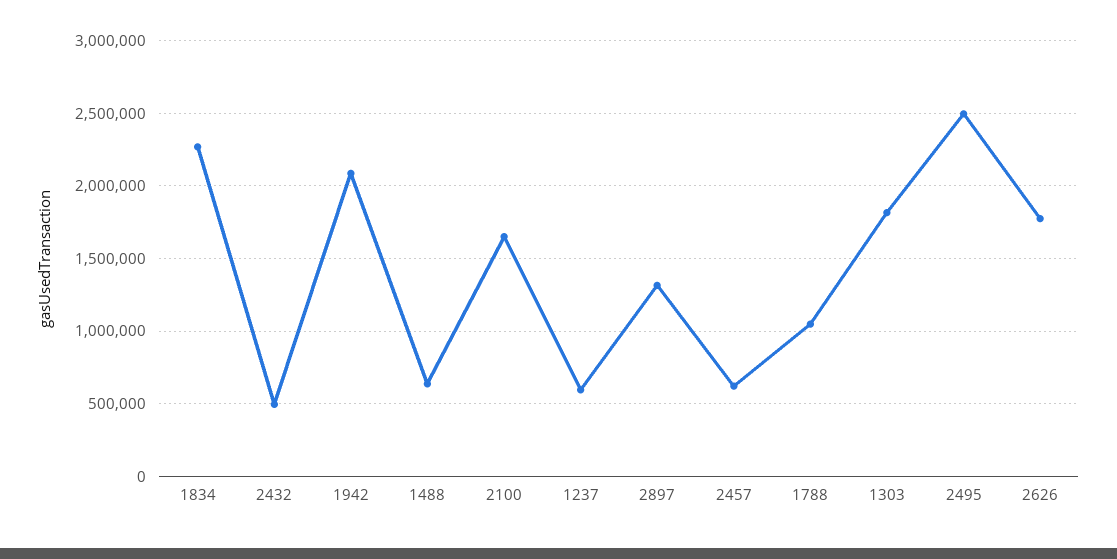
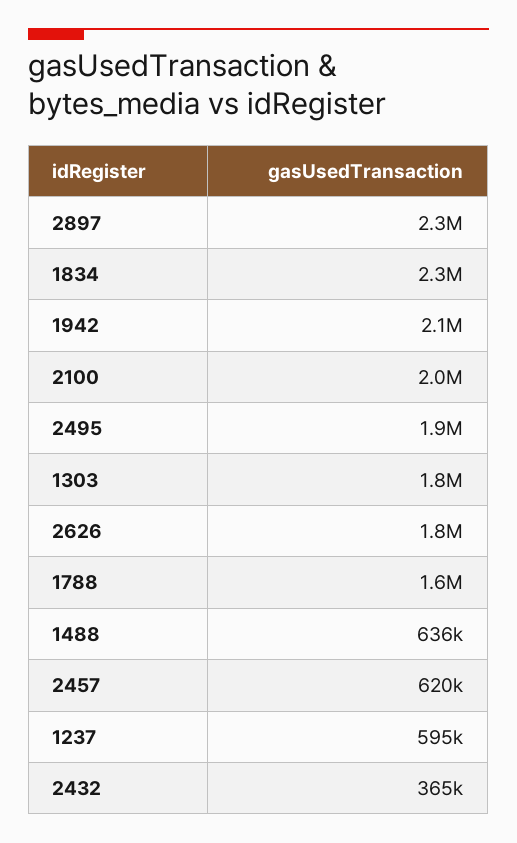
2432: 500000 -> 365000
2100: 1650000 -> 2000000
2897: 1300000 -> 2300000
1788: 1050000 -> 1600000
2495: 2500000 -> 1900000

